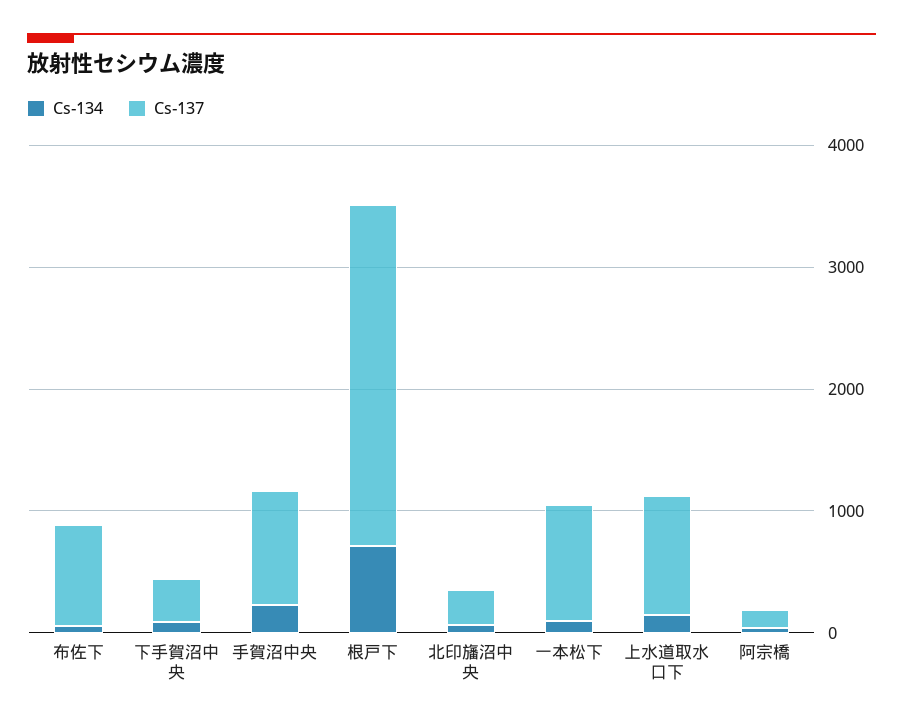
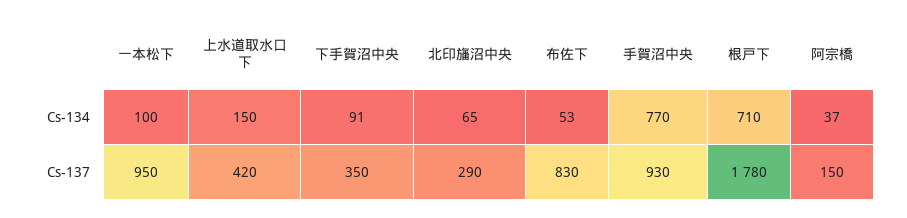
Cs-134, 手賀沼中央: 200 -> 770
Cs-137, 根戸下: 2800 -> 1780
Cs-137, 上水道取水口下: 1000 -> 420

